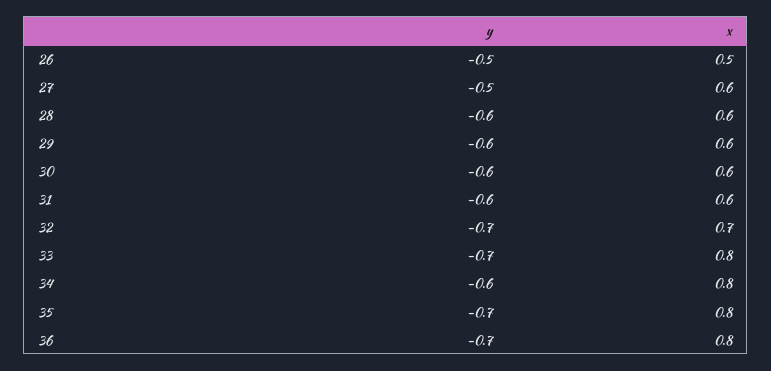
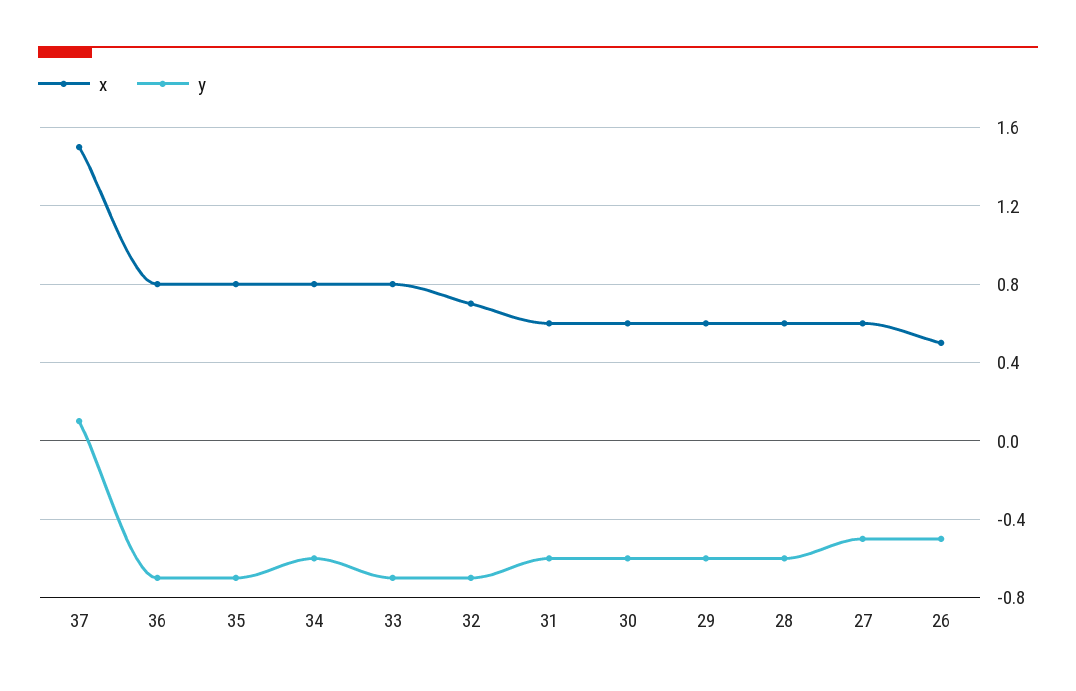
x, 37: none -> 1.5
y, 37: none -> 0.1

